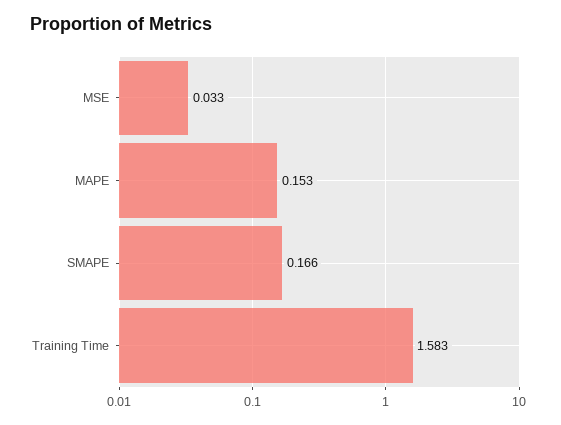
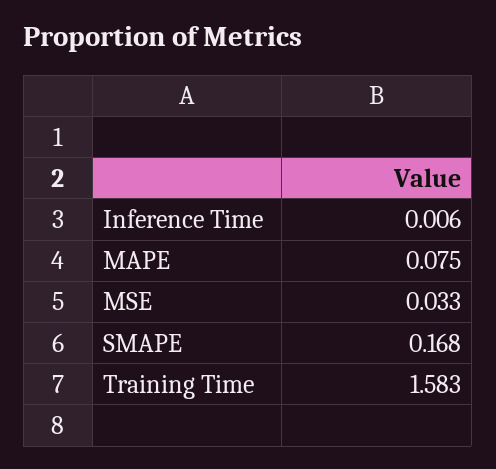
MAPE: 0.153 -> 0.075
SMAPE: 0.166 -> 0.168
Inference Time: none -> 0.006

